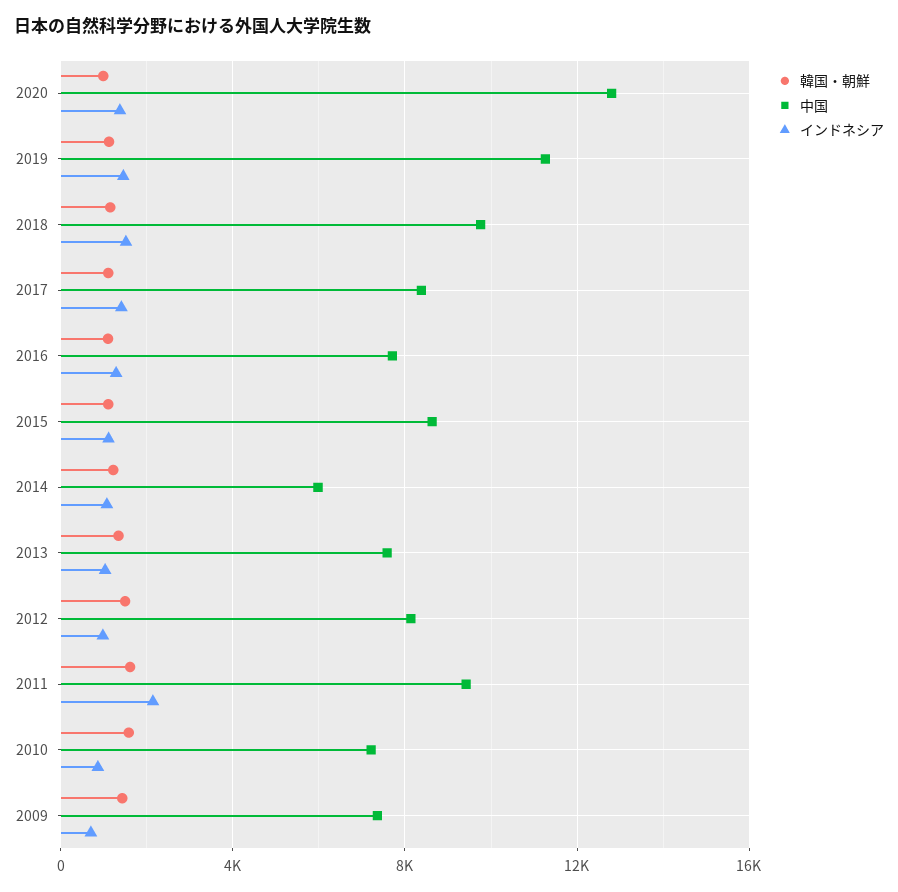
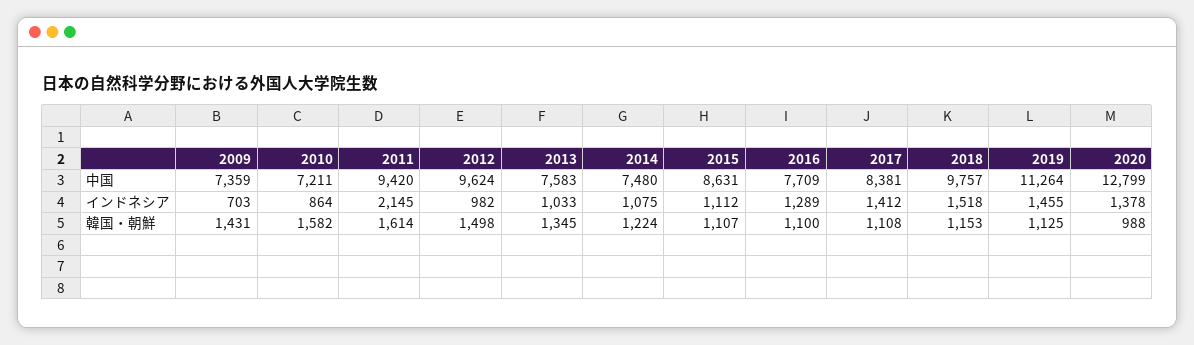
中国, 2014: 6000 -> 7480
中国, 2012: 8000 -> 9624

